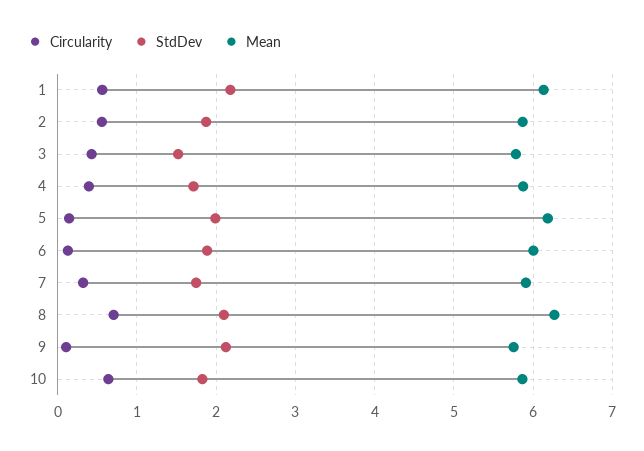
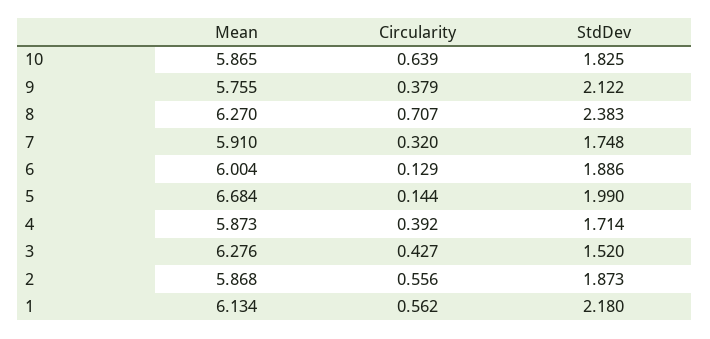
Mean, 3: 5.8 -> 6.276
Mean, 5: 6.2 -> 6.684
StdDev, 8: 2.1 -> 2.383
Circularity, 9: 0.1 -> 0.379

